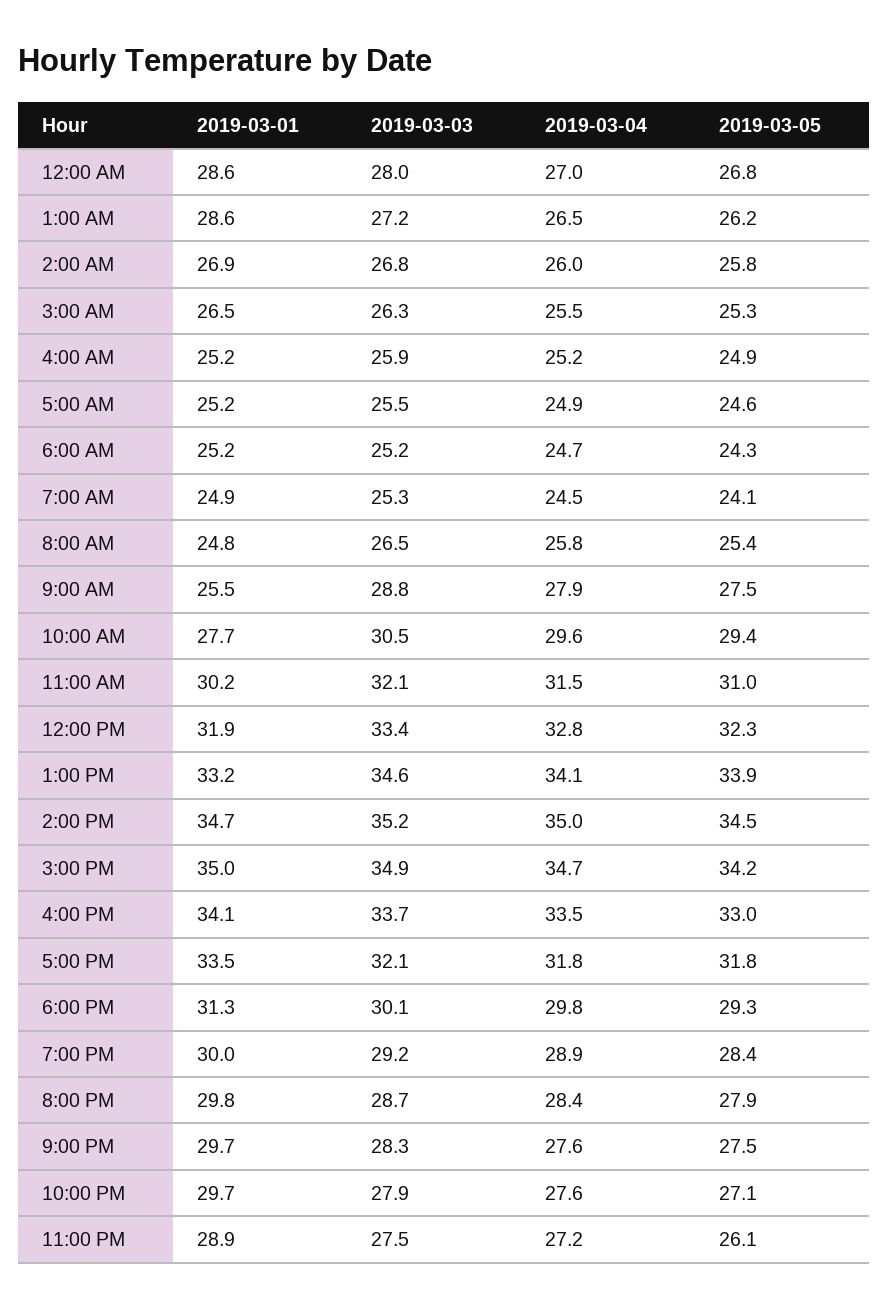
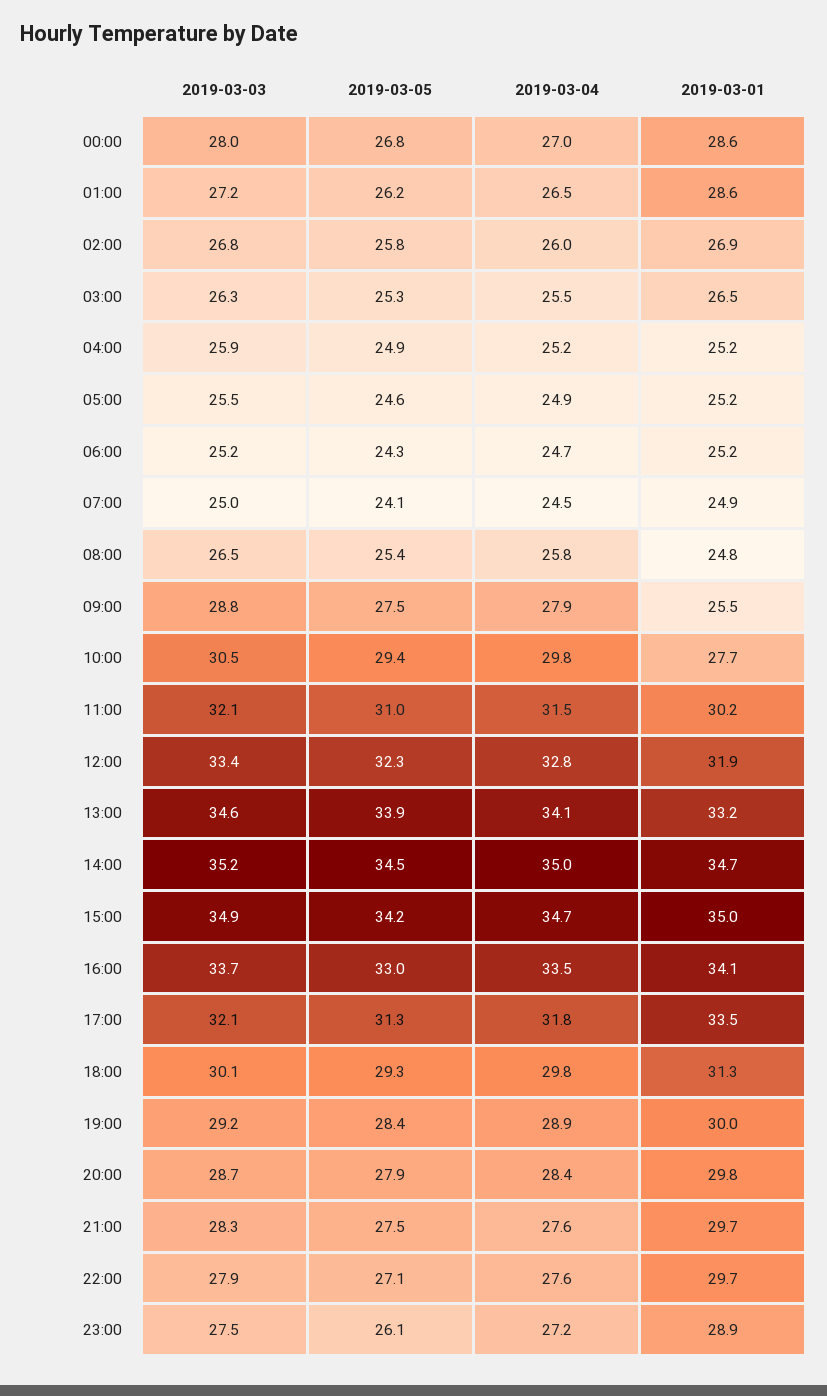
2019-03-03, 7:00 AM: 25.3 -> 25
2019-03-04, 10:00 AM: 29.6 -> 29.8
2019-03-05, 5:00 PM: 31.8 -> 31.3

